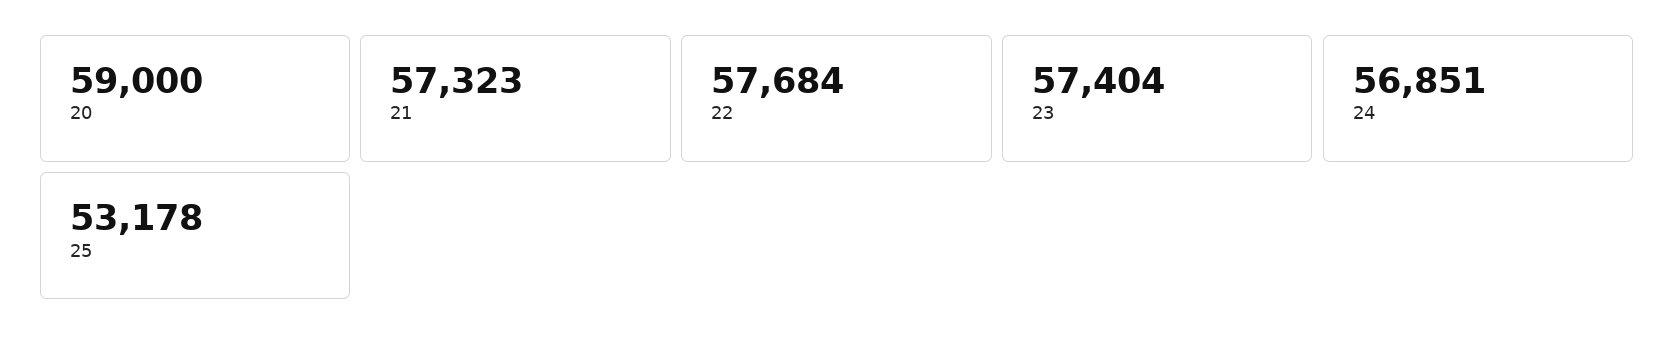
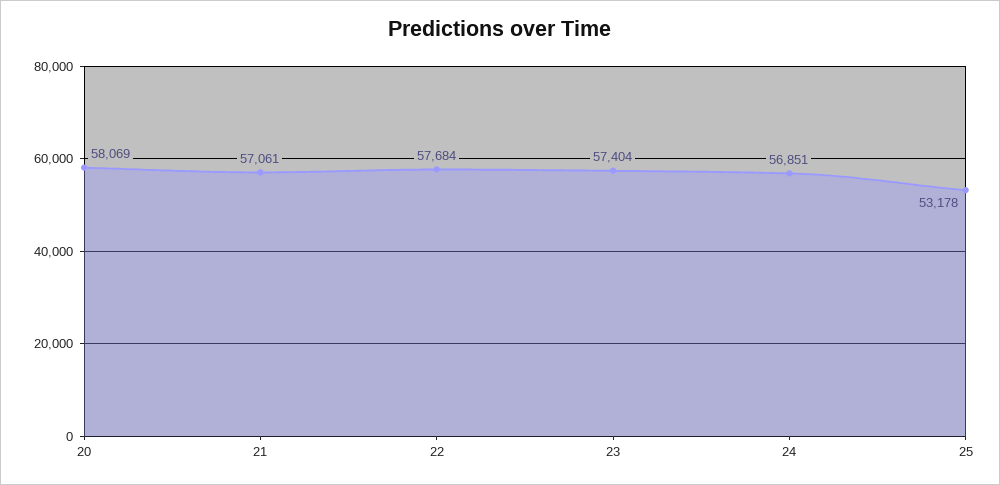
20: 59000 -> 58069
21: 57323 -> 57061

